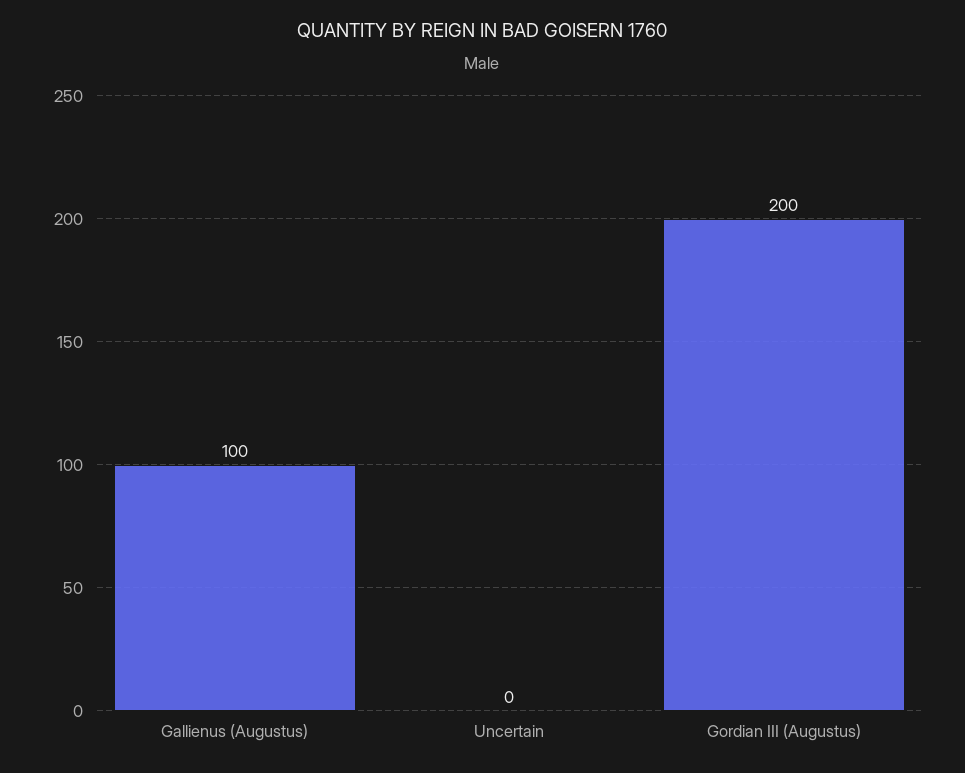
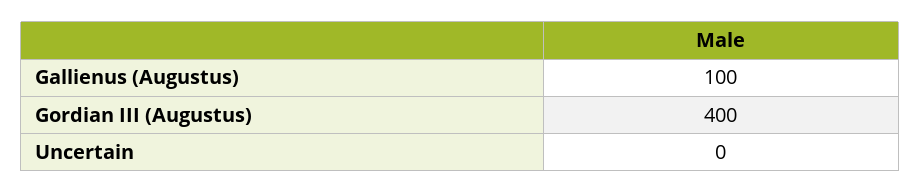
Gordian III (Augustus): 200 -> 400

